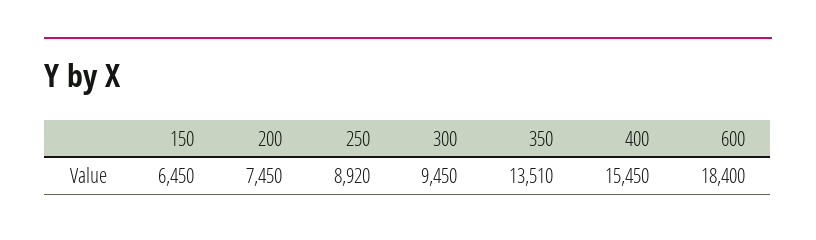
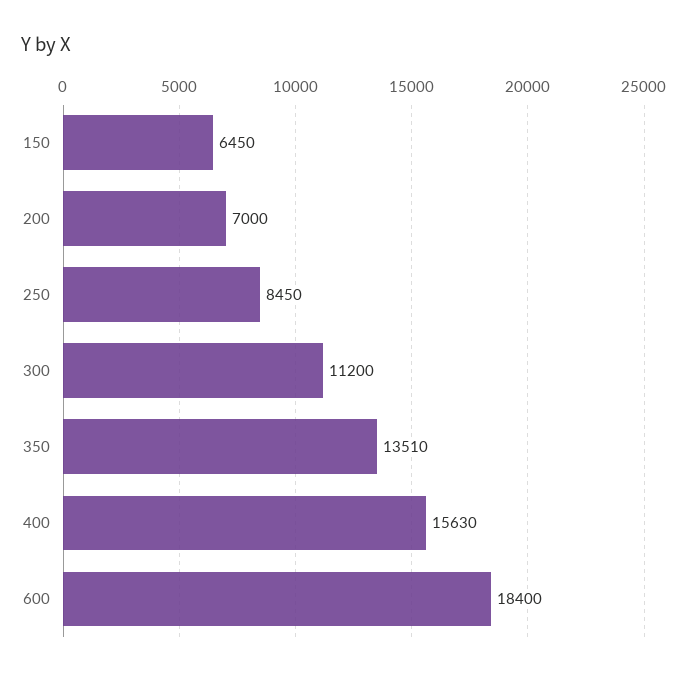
200: 7450 -> 7000
250: 8920 -> 8450
300: 9450 -> 11200
400: 15450 -> 15630

